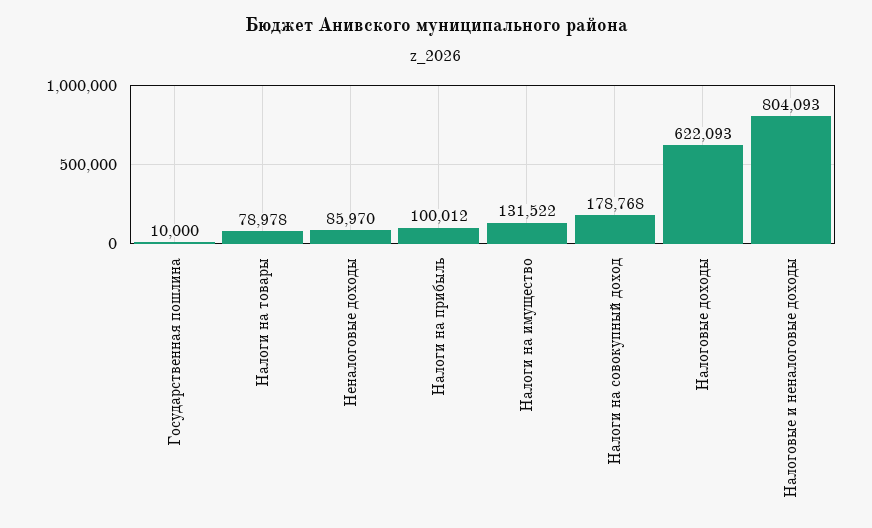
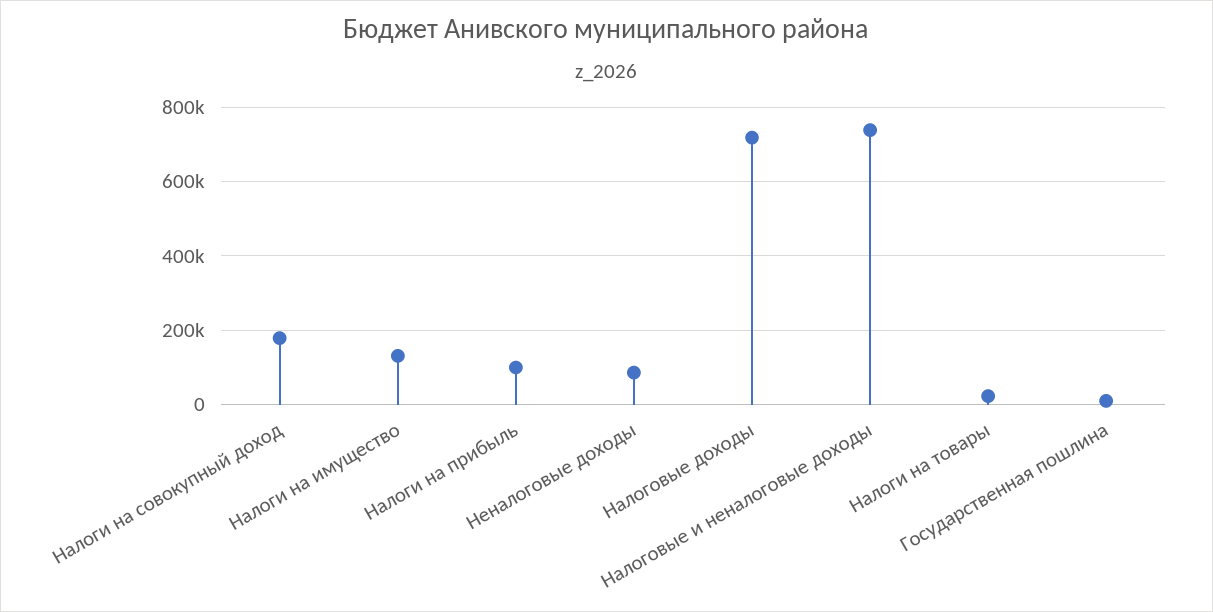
Налоги на товары: 78978 -> 20000
Налоговые доходы: 622093 -> 720000
Налоговые и неналоговые доходы: 804093 -> 740000

